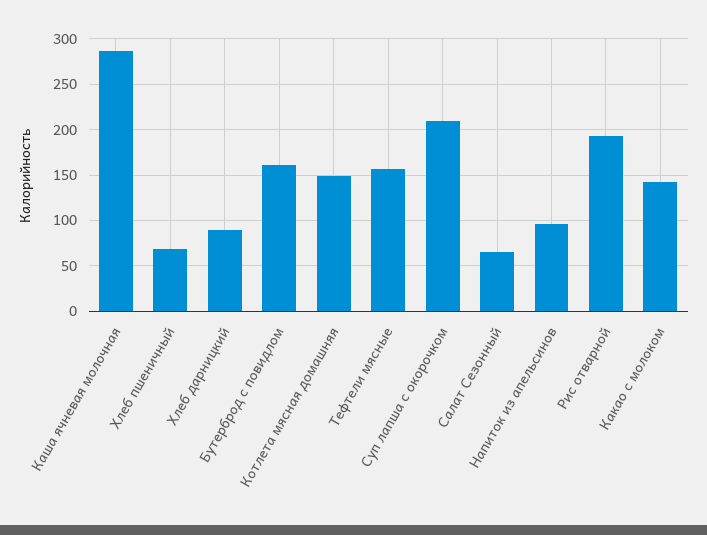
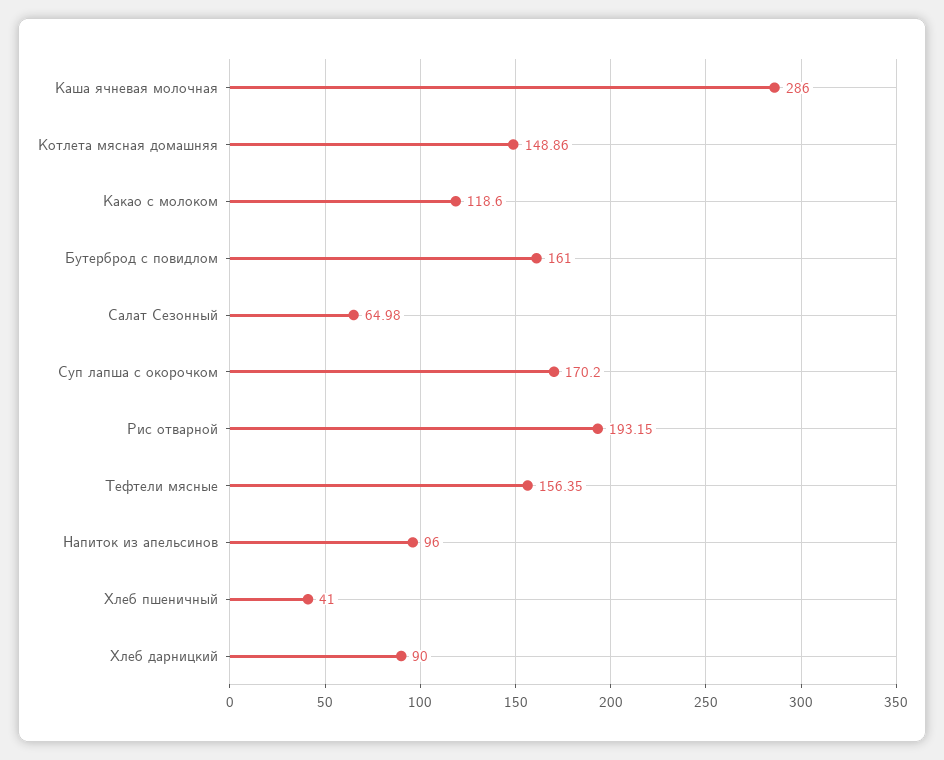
Хлеб пшеничный: 70 -> 41
Суп лапша с окорочком: 210 -> 170.2
Какао с молоком: 140 -> 118.6

